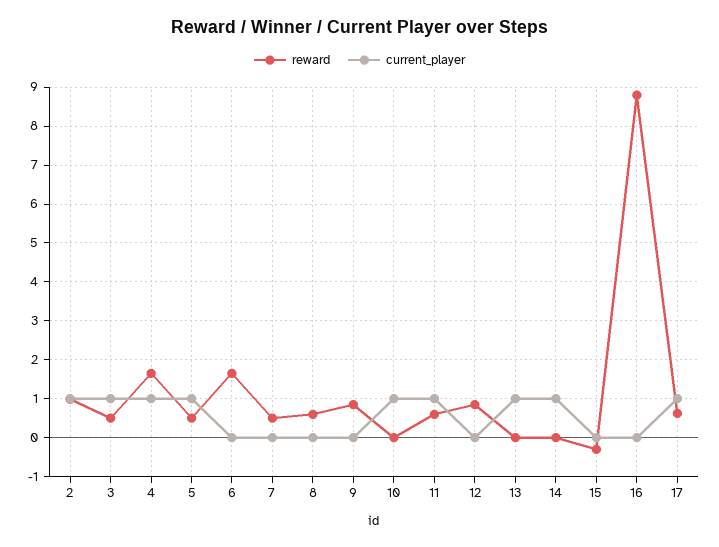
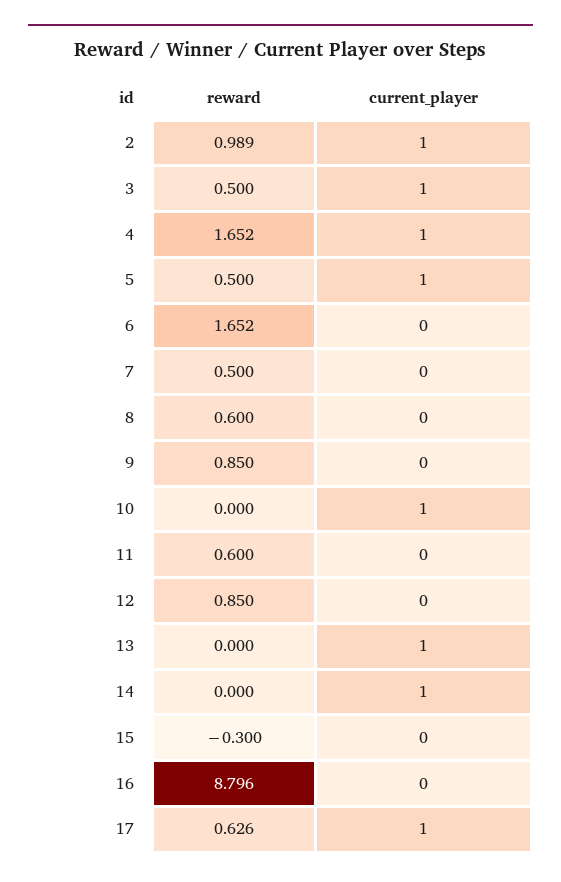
current_player, 11: 1 -> 0

